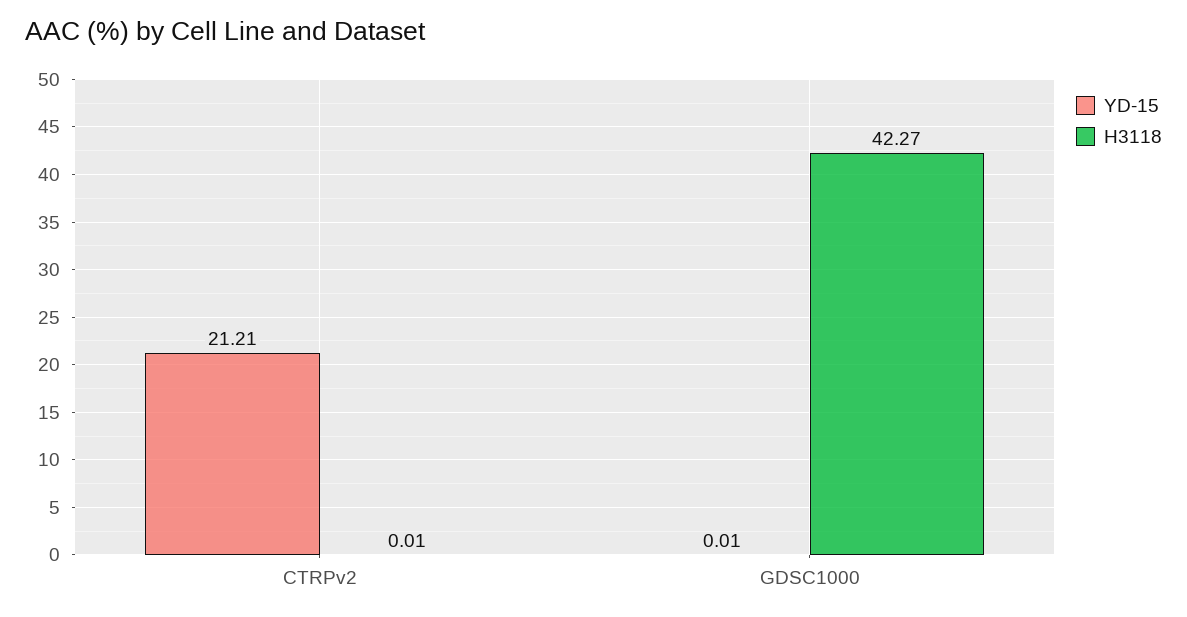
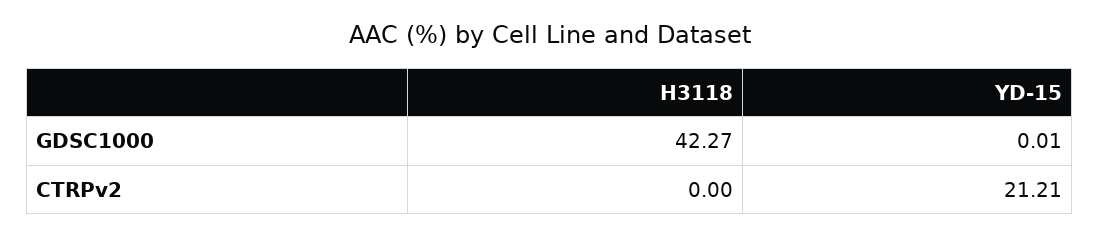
H3118, CTRPv2: 0.01 -> 0

